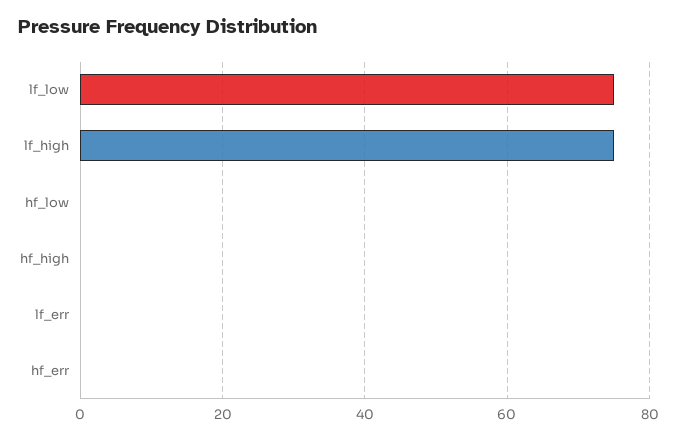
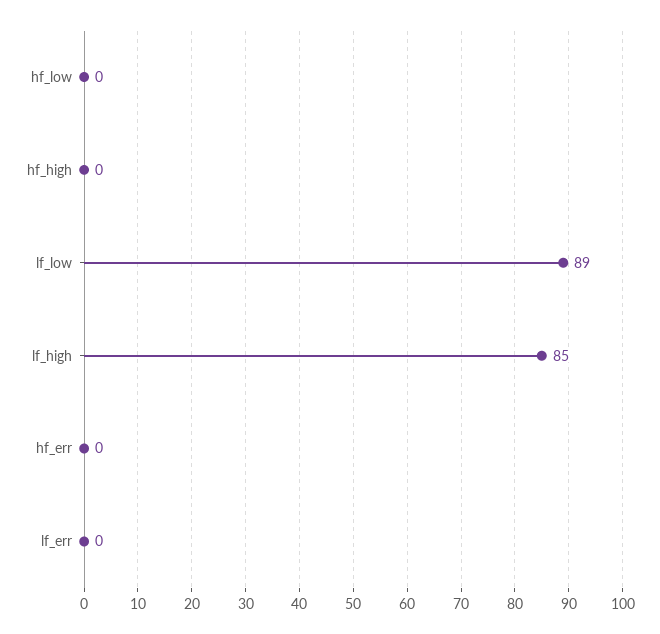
lf_low: 75 -> 89
lf_high: 75 -> 85

